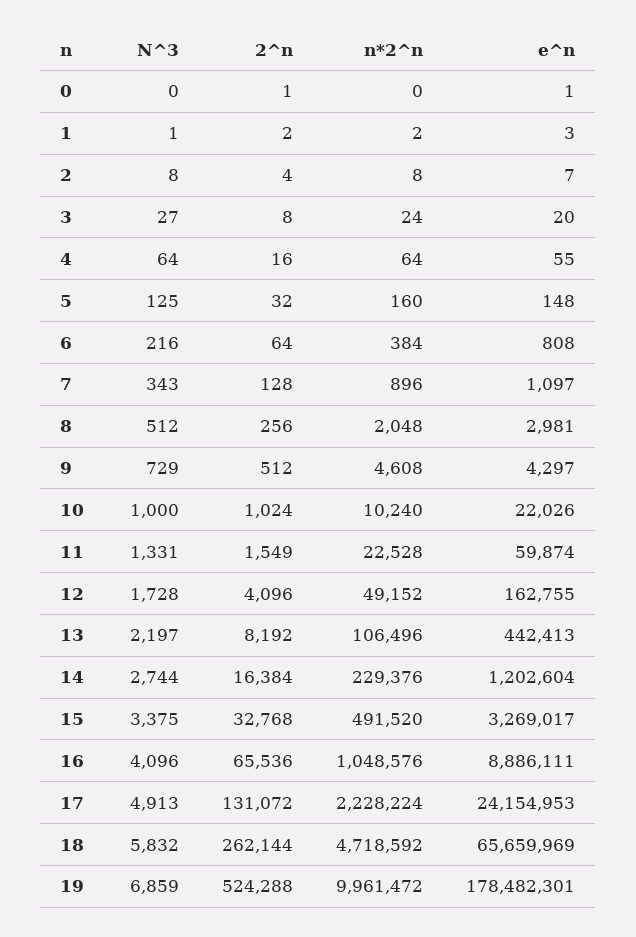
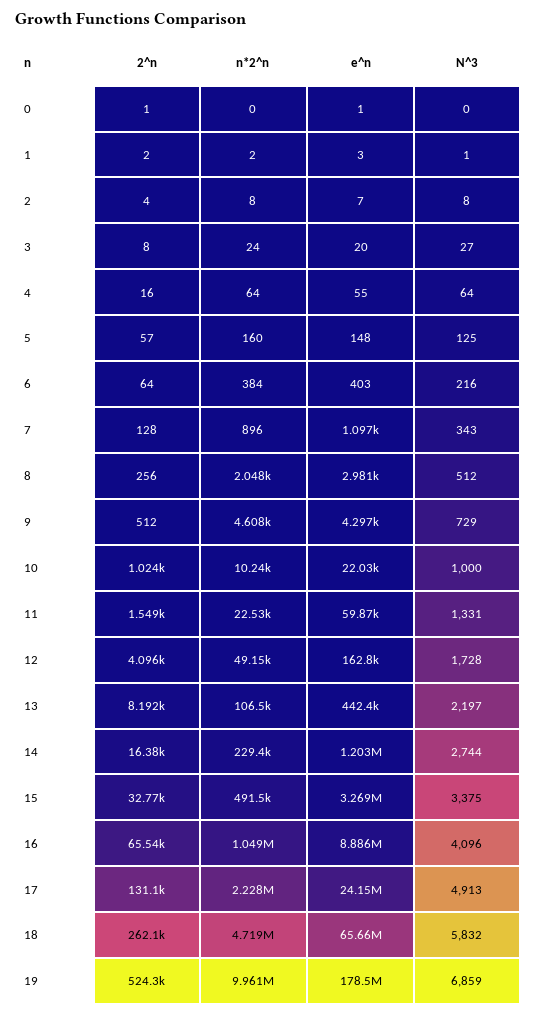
2^n, 5: 32 -> 57
e^n, 6: 808 -> 403

